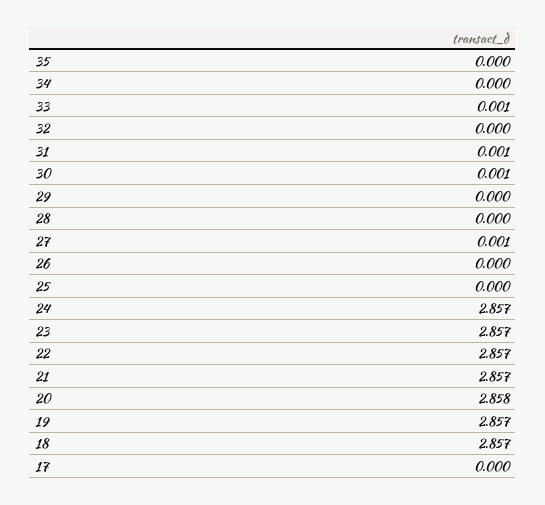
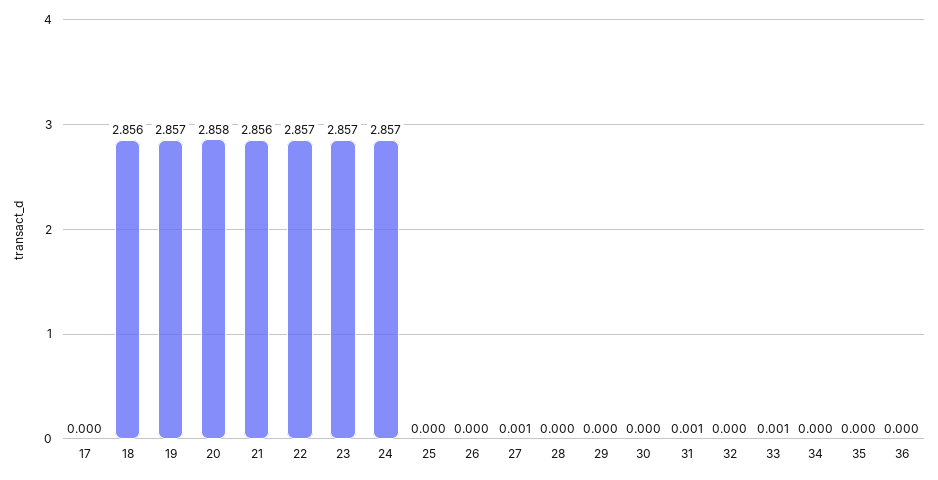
30: 0.001 -> 0
21: 2.857 -> 2.856
18: 2.857 -> 2.856
36: none -> 0

